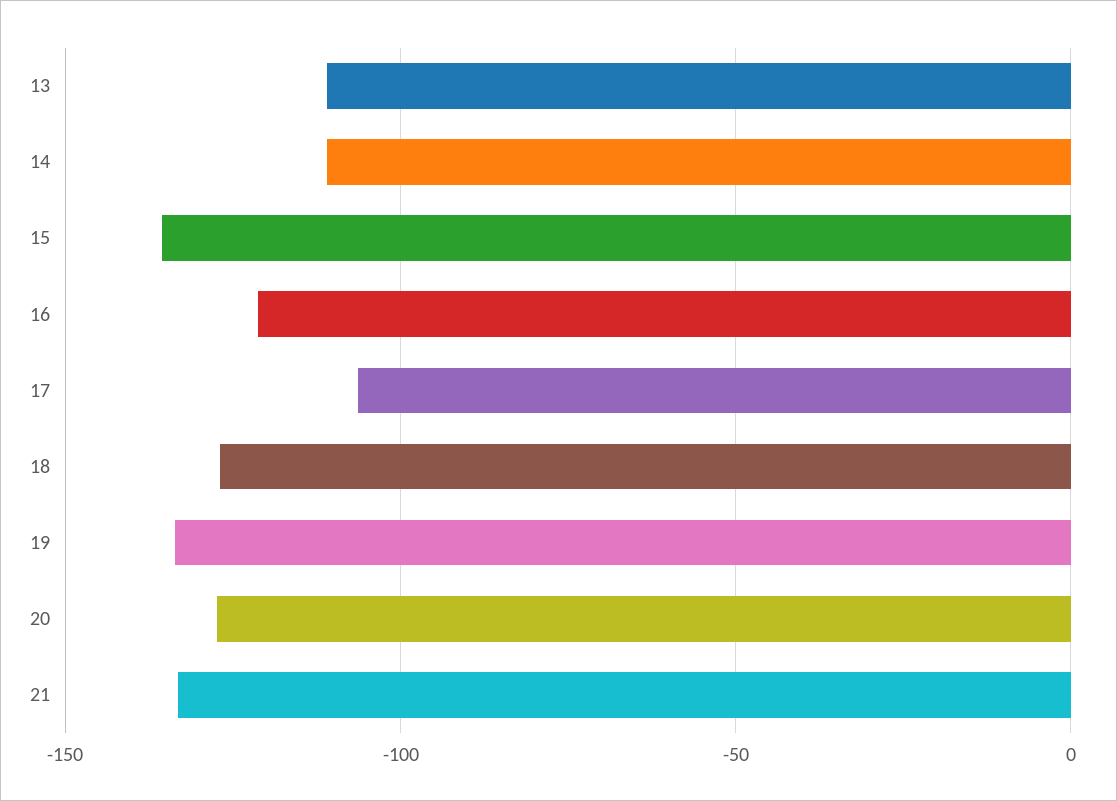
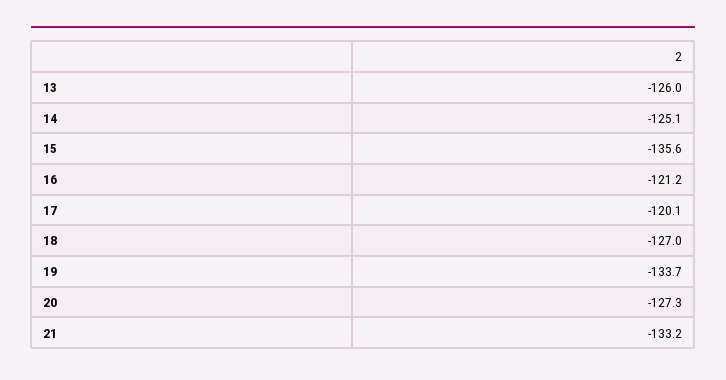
13: -110 -> -126
14: -110 -> -125.1
17: -105 -> -120.1

